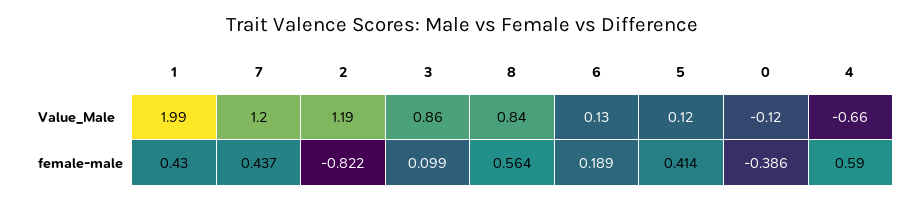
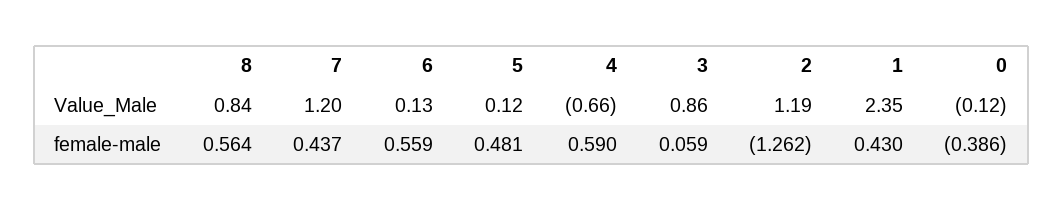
1, Value_Male: 1.99 -> 2.35
2, female-male: -0.822 -> -1.262
3, female-male: 0.099 -> 0.059
6, female-male: 0.189 -> 0.559
5, female-male: 0.414 -> 0.481

